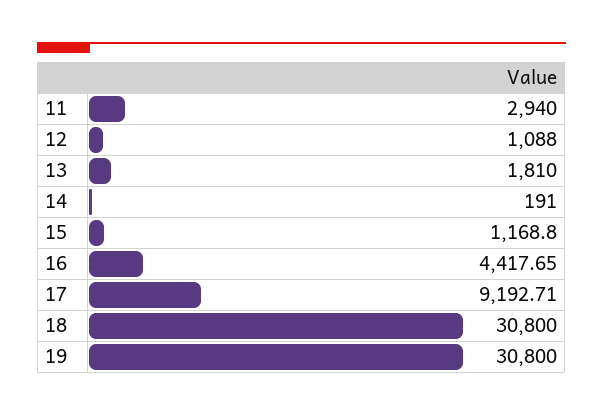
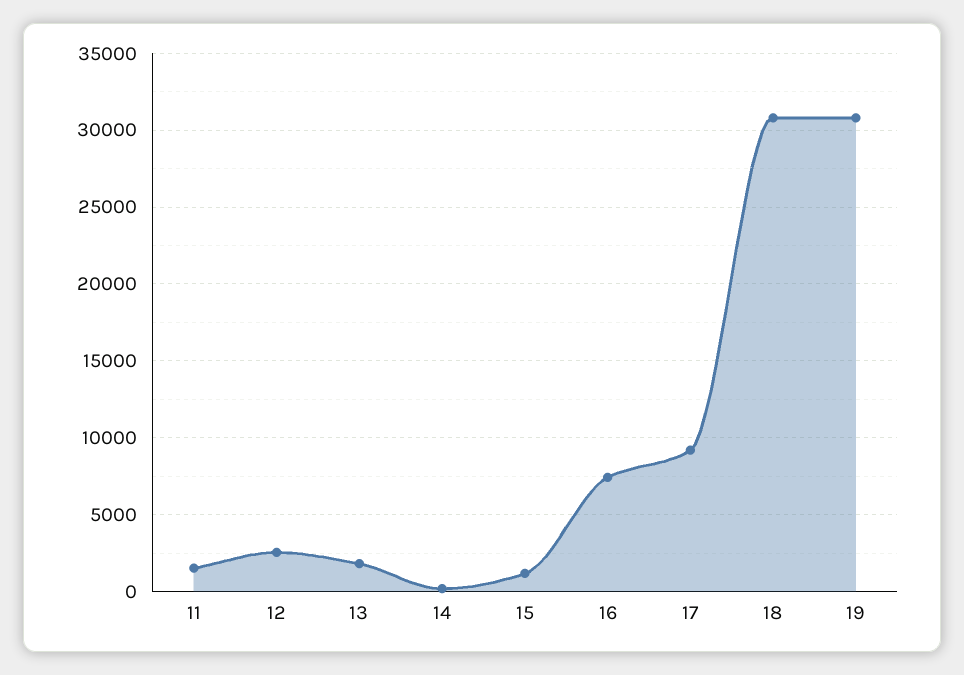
11: 2940 -> 1500
12: 1088 -> 2500
16: 4417.65 -> 7500

